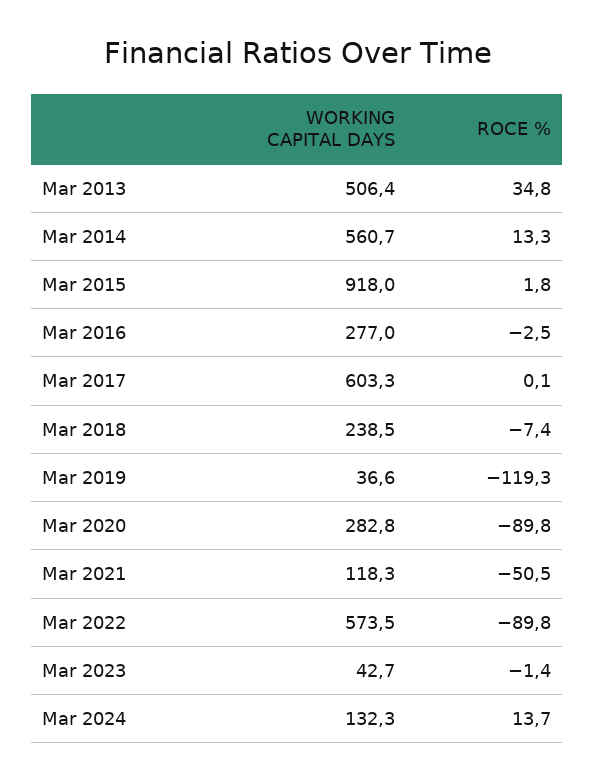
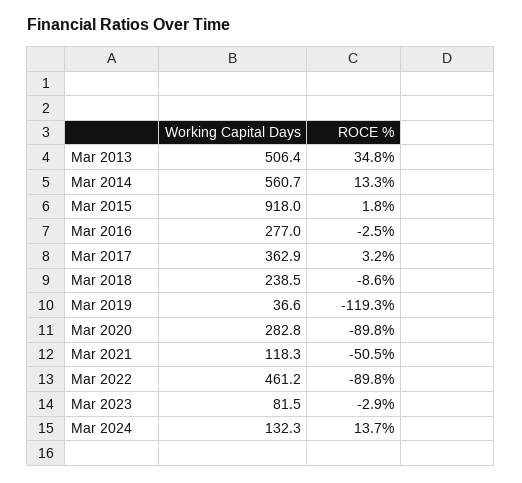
WORKING CAPITAL DAYS, Mar 2017: 603.3 -> 362.9
ROCE %, Mar 2017: 0.1 -> 3.2
ROCE %, Mar 2018: -7.4 -> -8.6
WORKING CAPITAL DAYS, Mar 2022: 573.5 -> 461.2
WORKING CAPITAL DAYS, Mar 2023: 42.7 -> 81.5
ROCE %, Mar 2023: -1.4 -> -2.9

